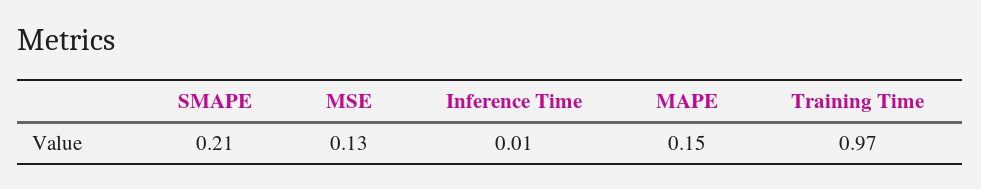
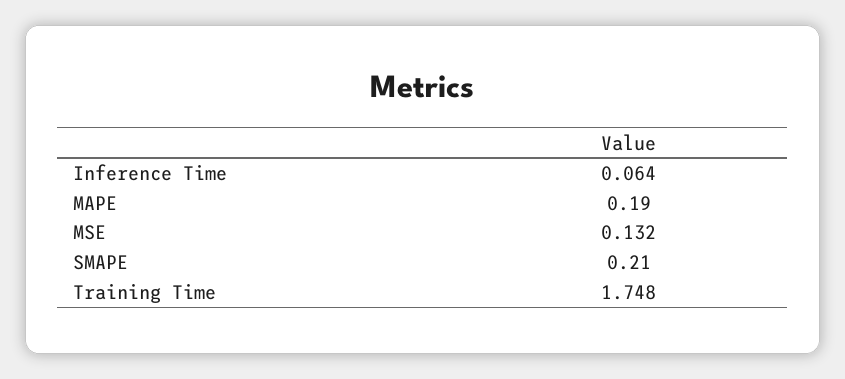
Inference Time: 0.01 -> 0.064
MAPE: 0.15 -> 0.19
Training Time: 0.97 -> 1.748

